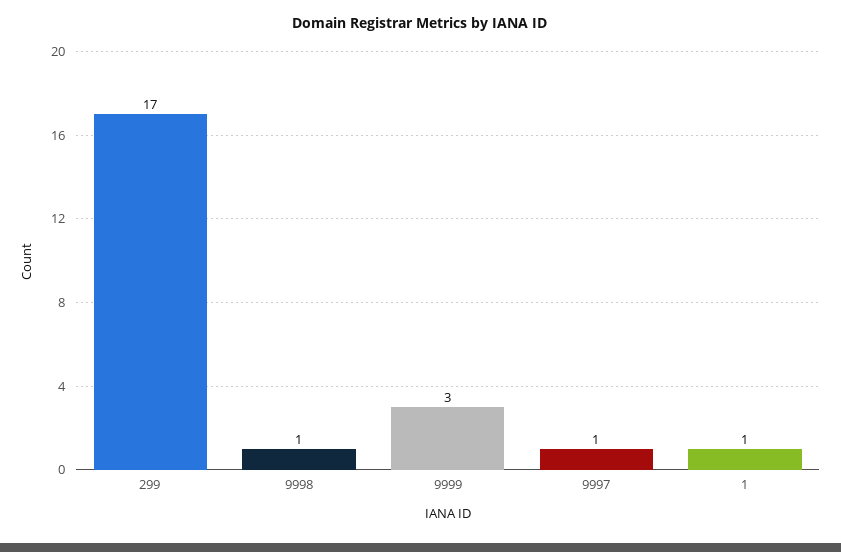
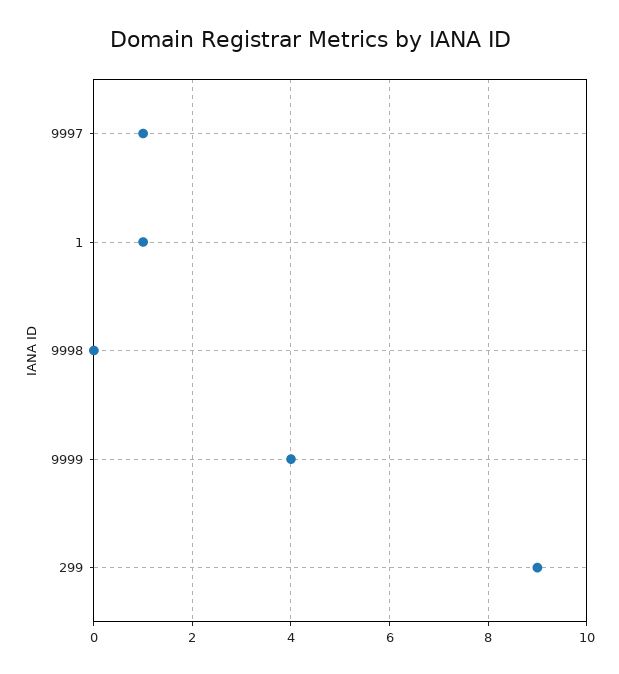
299: 17 -> 9
9998: 1 -> 0
9999: 3 -> 4

